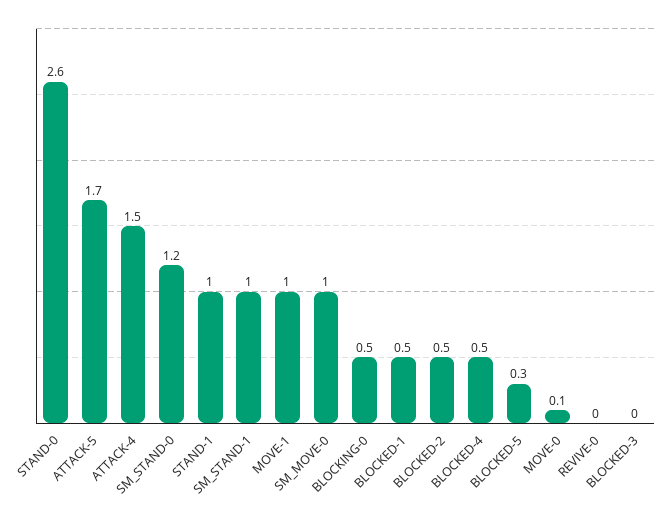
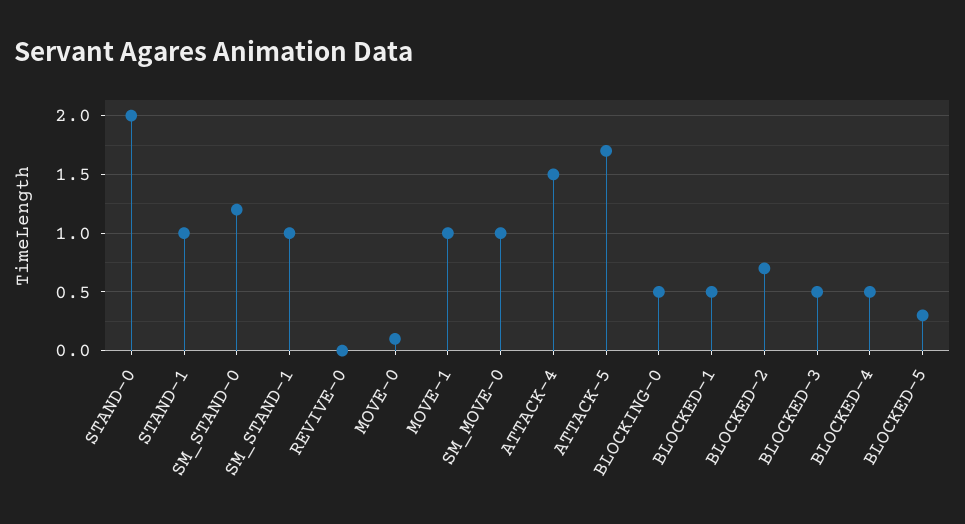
STAND-0: 2.6 -> 2
BLOCKED-2: 0.5 -> 0.7
BLOCKED-3: 0 -> 0.5

